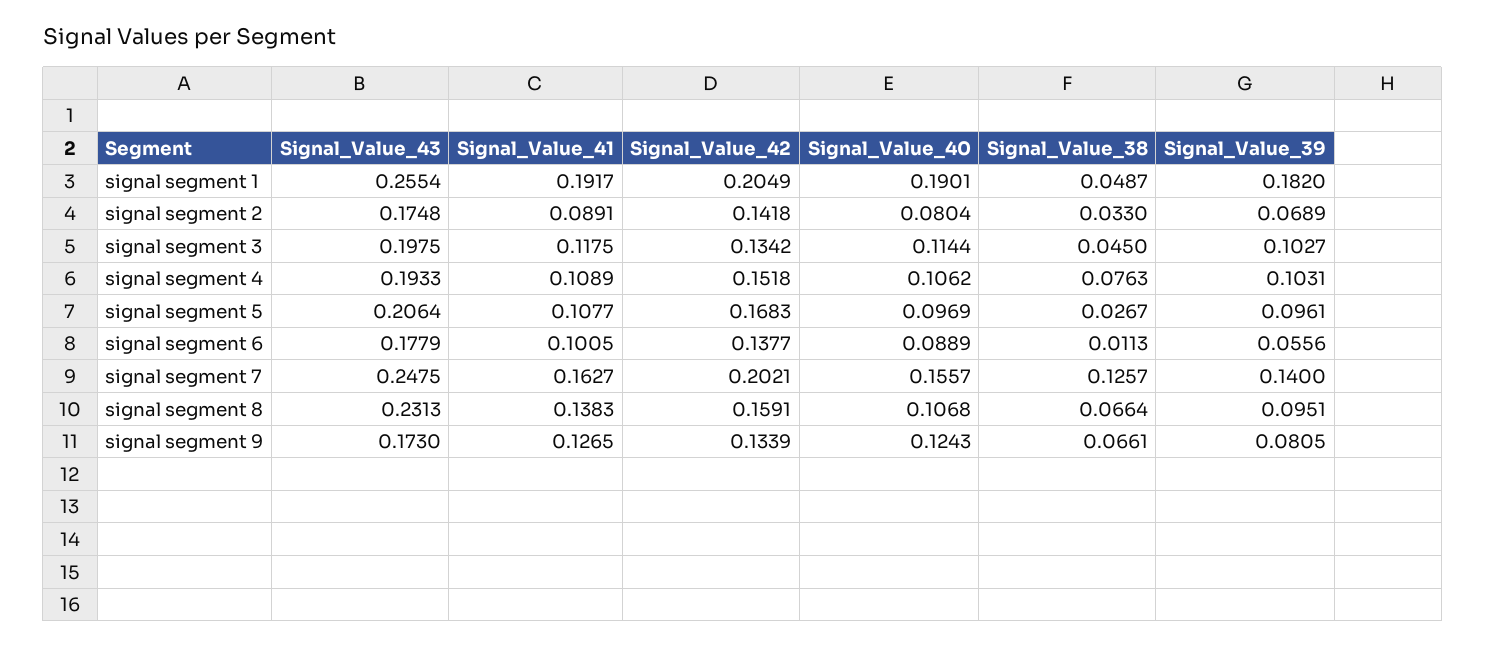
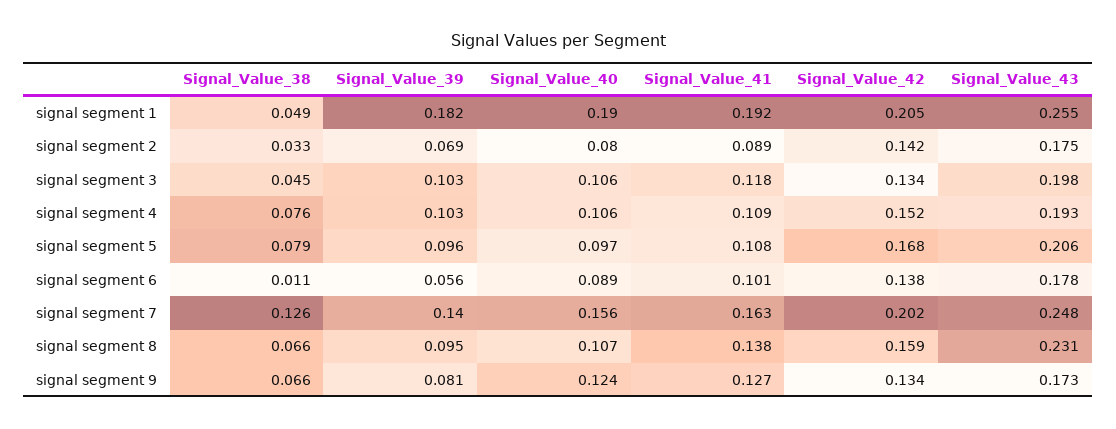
Signal_Value_40, signal segment 3: 0.1144 -> 0.106
Signal_Value_38, signal segment 5: 0.0267 -> 0.079

